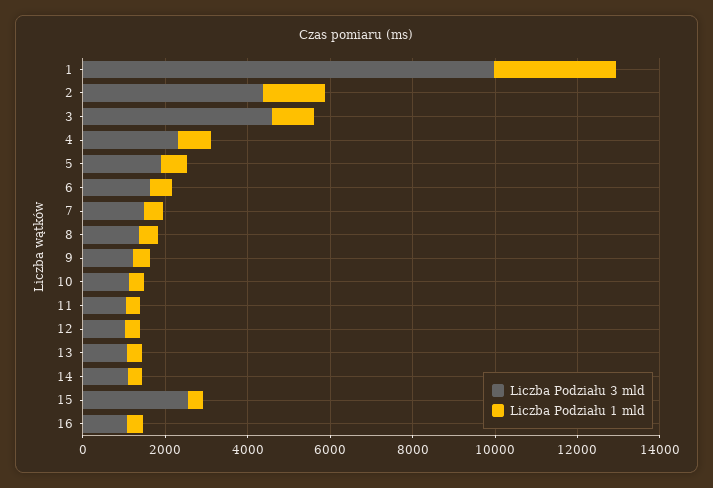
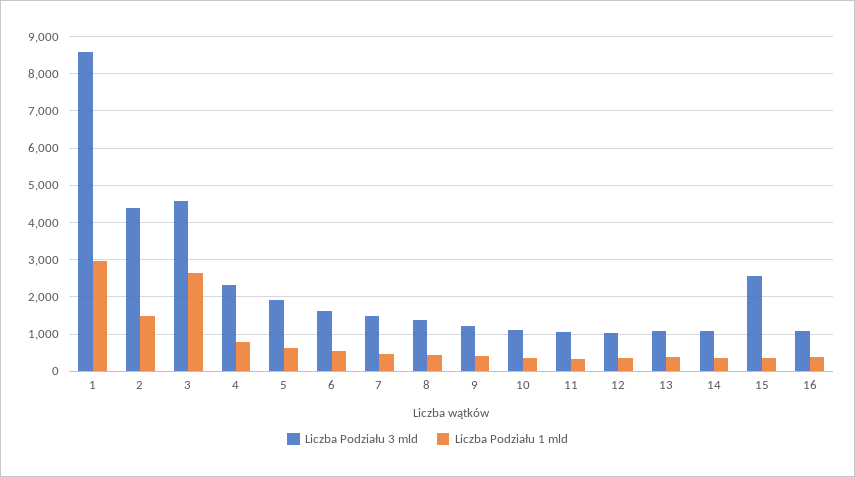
Liczba Podziału 3 mld, 1: 10000 -> 8600
Liczba Podziału 1 mld, 3: 1000 -> 2600

